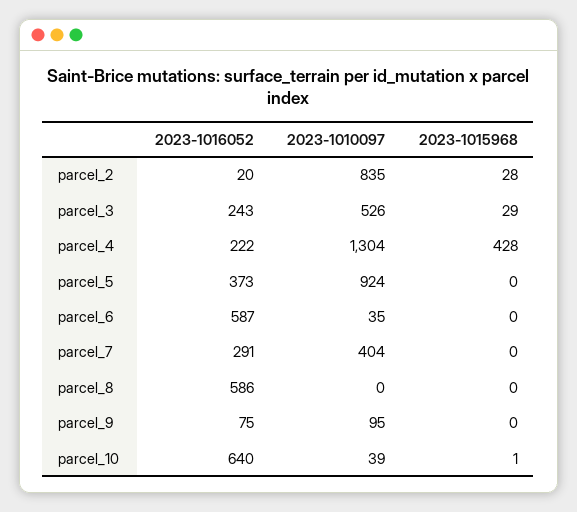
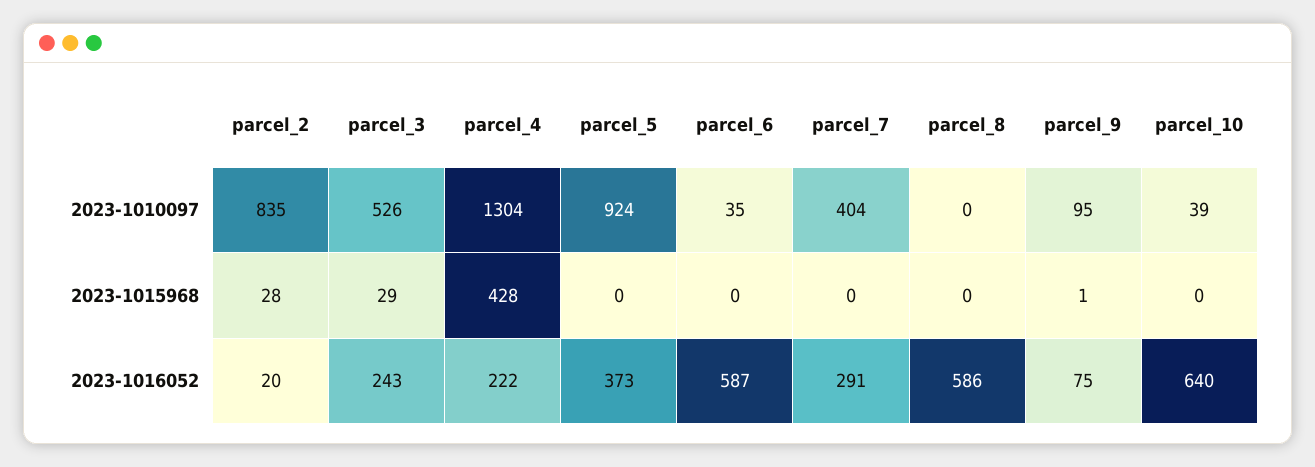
2023-1015968, parcel_9: 0 -> 1
2023-1015968, parcel_10: 1 -> 0

